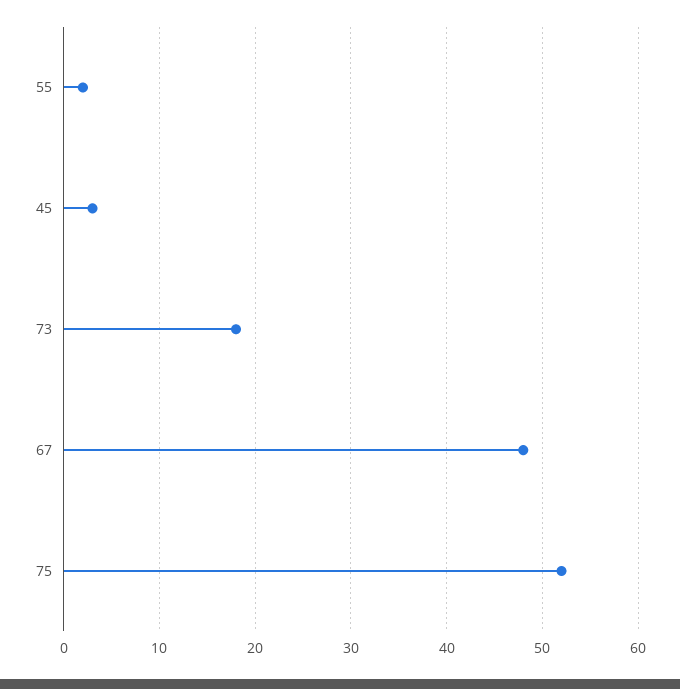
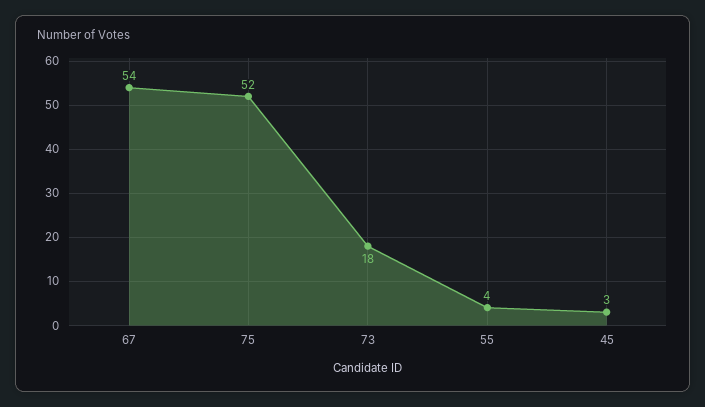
55: 2 -> 4
67: 48 -> 54

